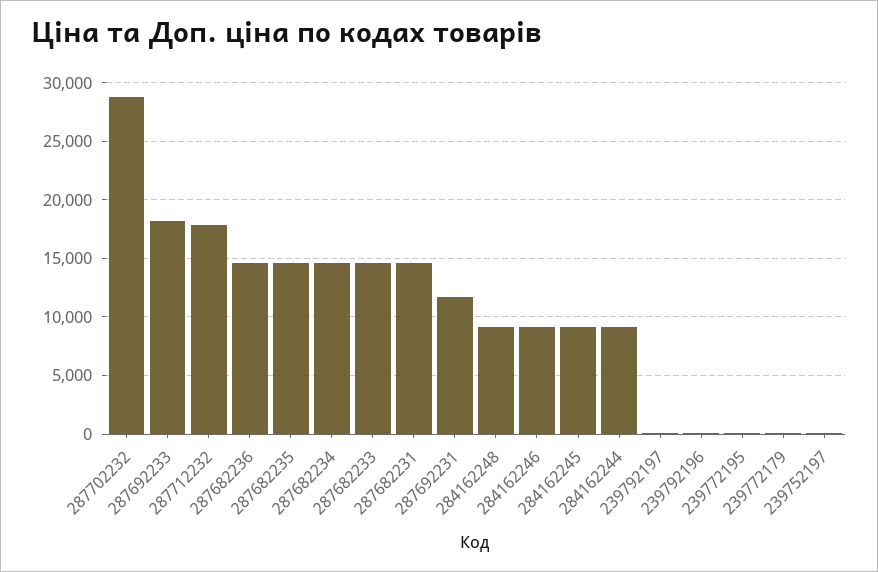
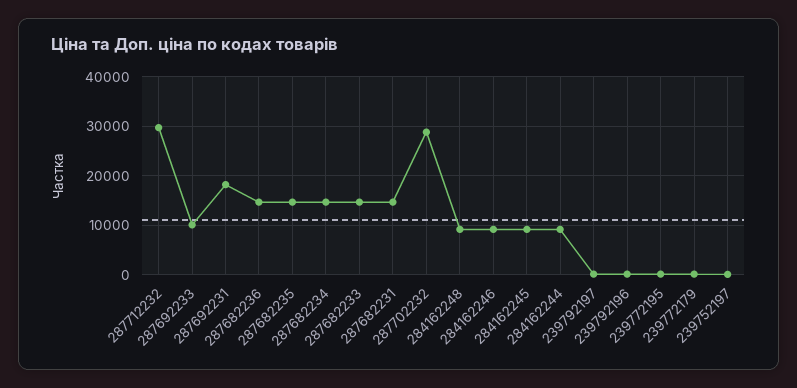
287692233: 18000 -> 10000
287712232: 18000 -> 30000
287692231: 12000 -> 18000

